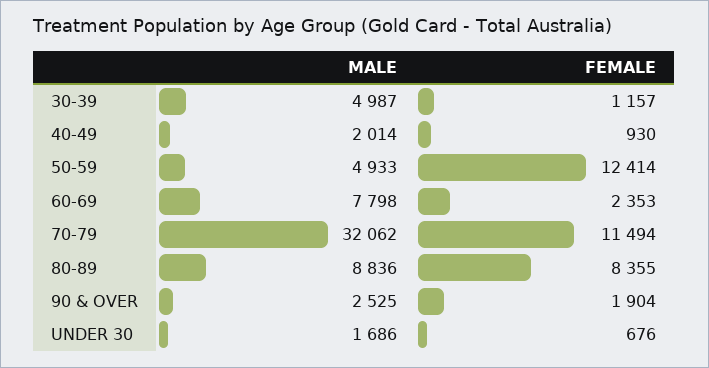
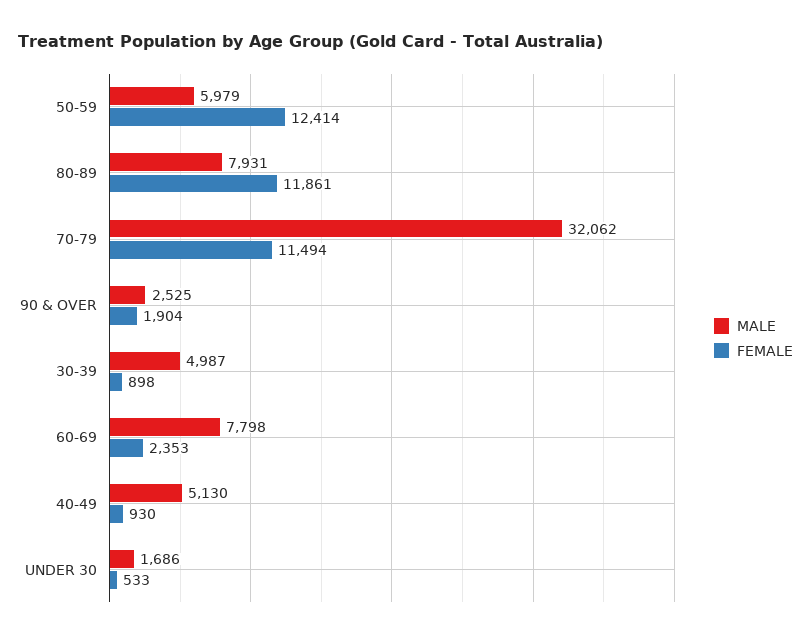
FEMALE, 30-39: 1157 -> 898
MALE, 40-49: 2014 -> 5130
MALE, 50-59: 4933 -> 5979
MALE, 80-89: 8836 -> 7931
FEMALE, 80-89: 8355 -> 11861
FEMALE, UNDER 30: 676 -> 533

